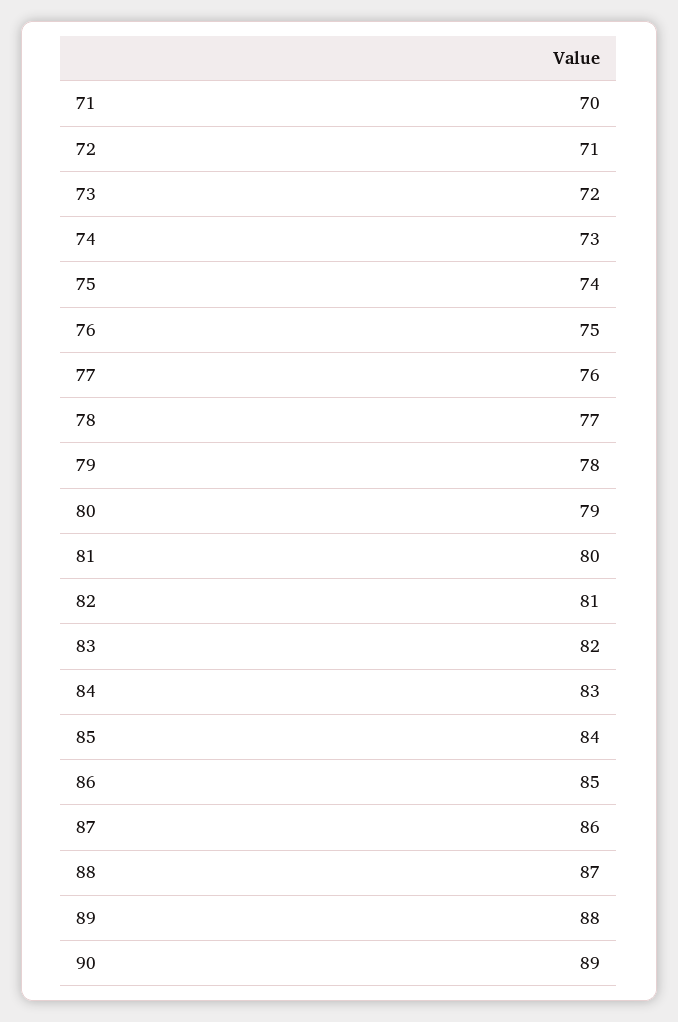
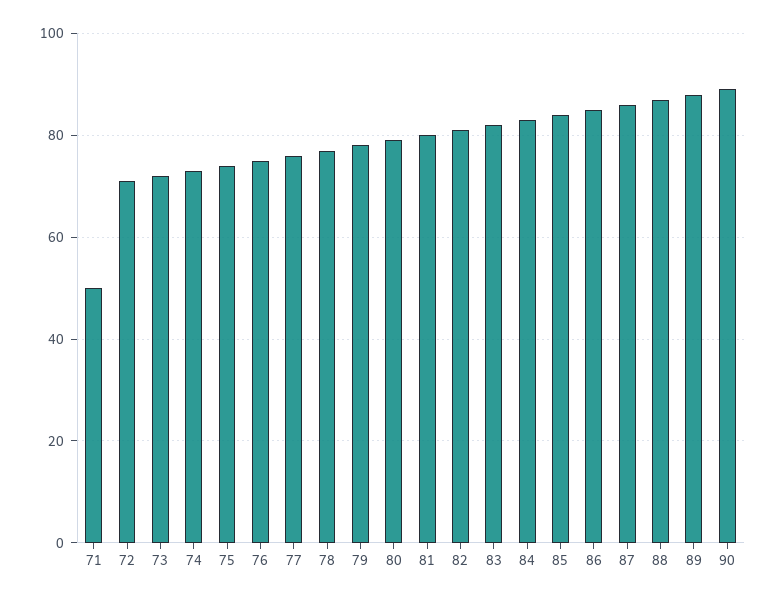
71: 70 -> 50

